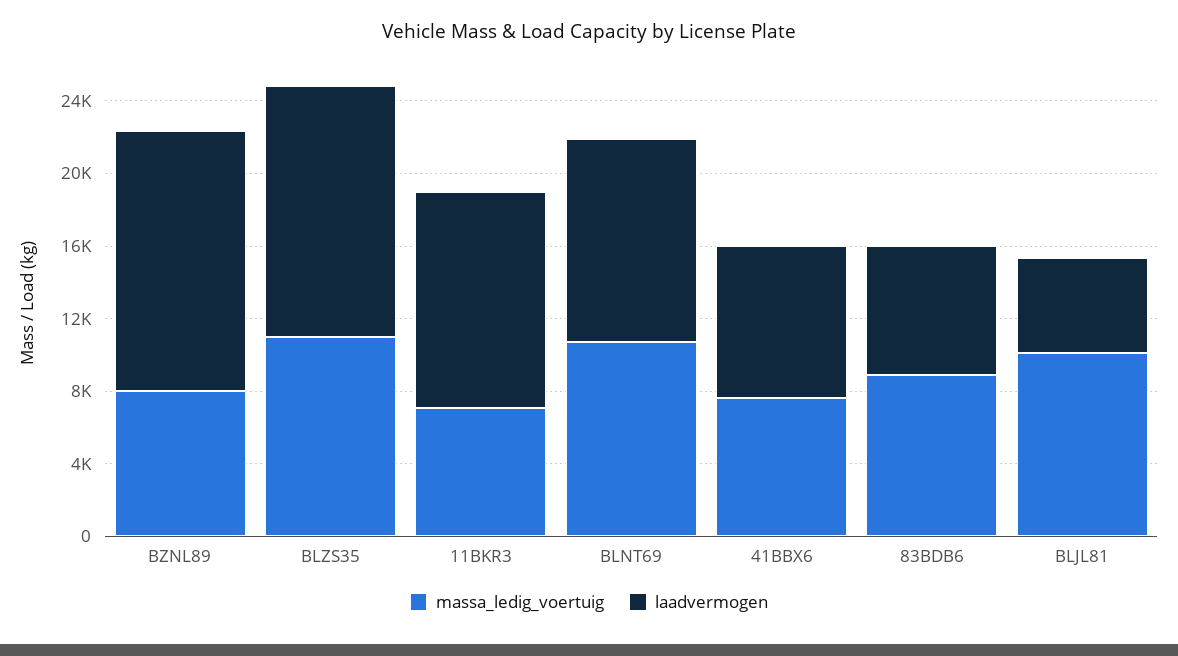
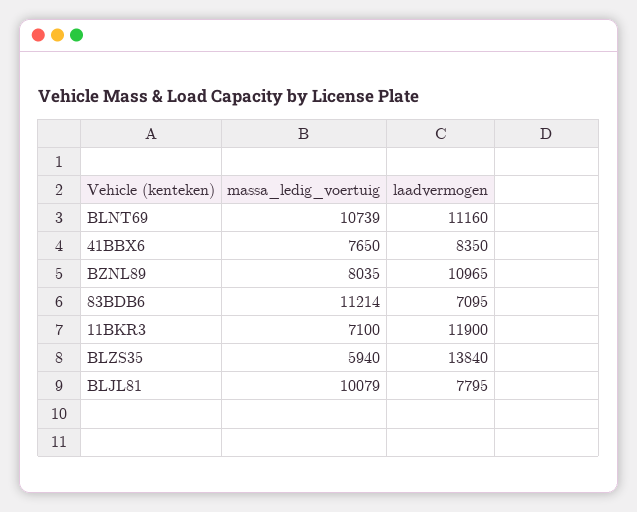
laadvermogen, BZNL89: 14000 -> 10965
massa_ledig_voertuig, BLZS35: 11000 -> 5940
massa_ledig_voertuig, 83BDB6: 9000 -> 11214
laadvermogen, BLJL81: 5000 -> 7795

